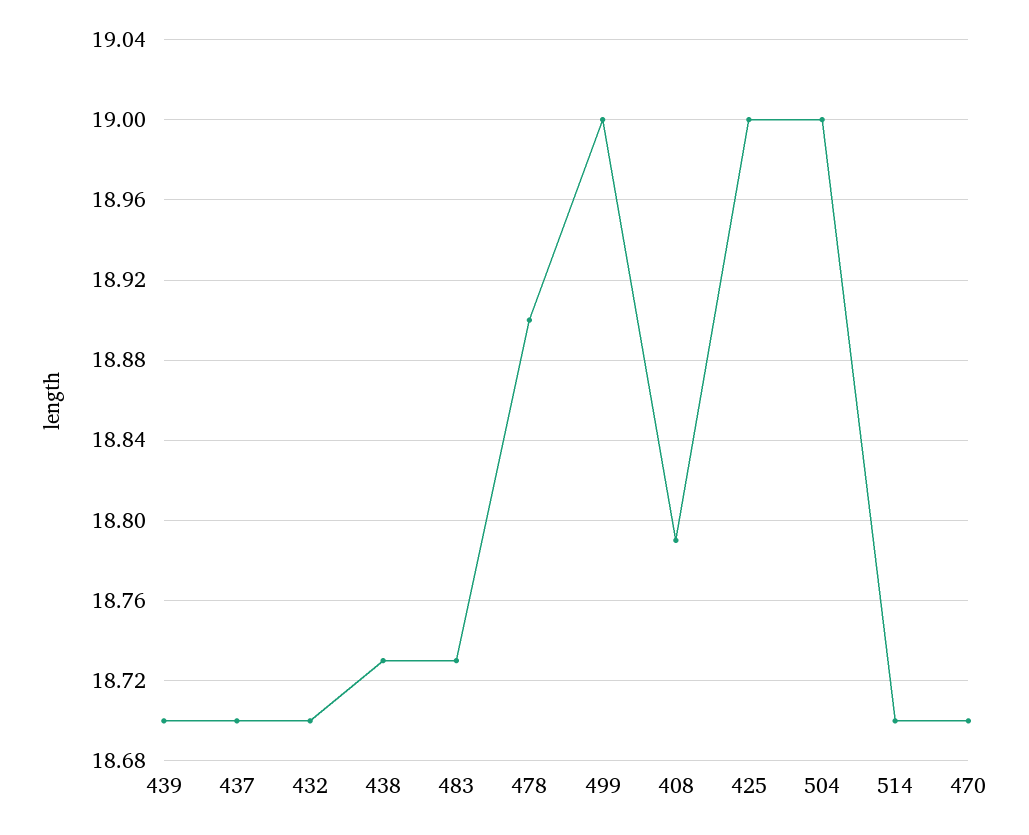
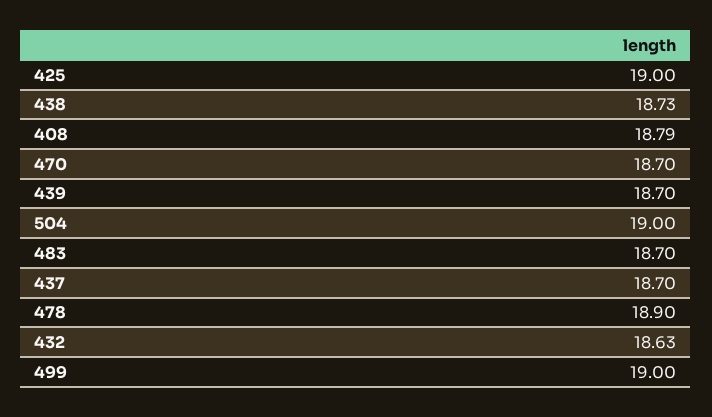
432: 18.7 -> 18.63
483: 18.73 -> 18.7
514: 18.7 -> none

